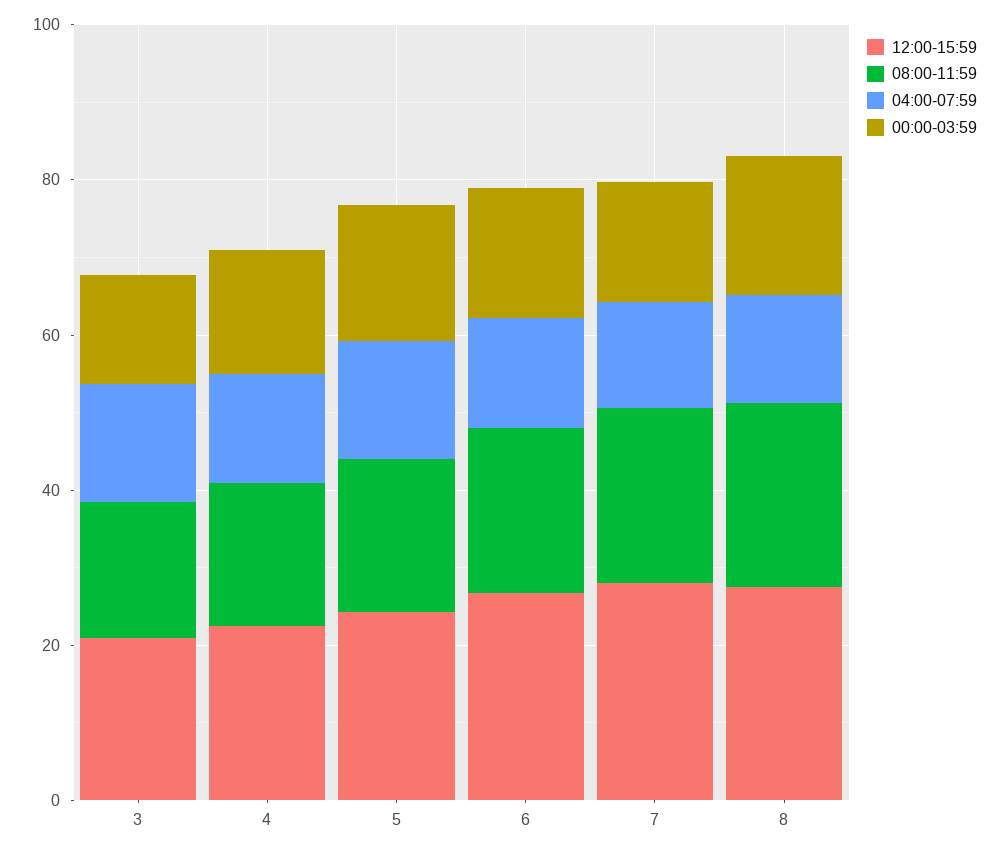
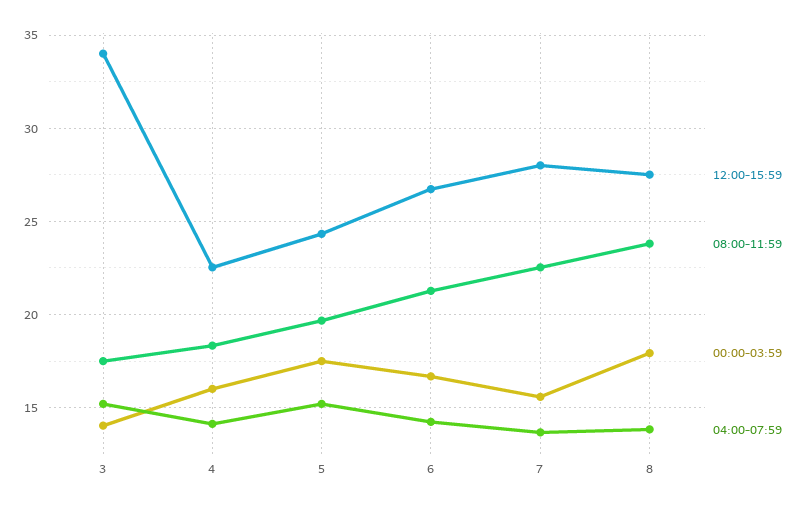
12:00-15:59, 3: 20 -> 34

